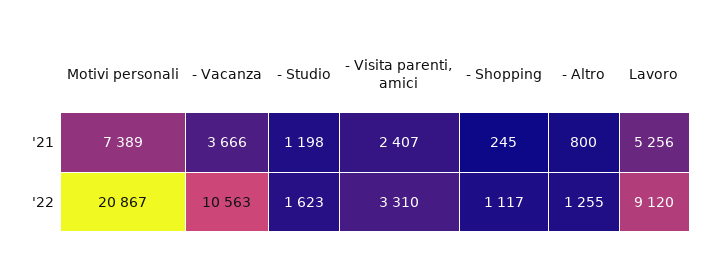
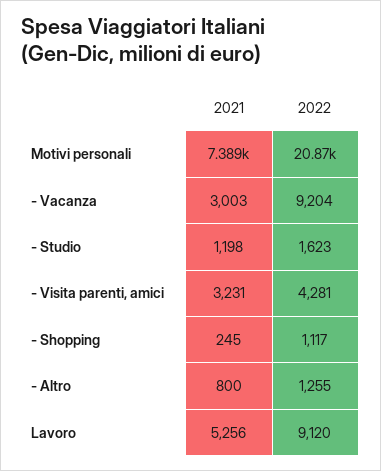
- Vacanza, '21: 3666 -> 3003
- Visita parenti, amici, '21: 2407 -> 3231
- Vacanza, '22: 10563 -> 9204
- Visita parenti, amici, '22: 3310 -> 4281

